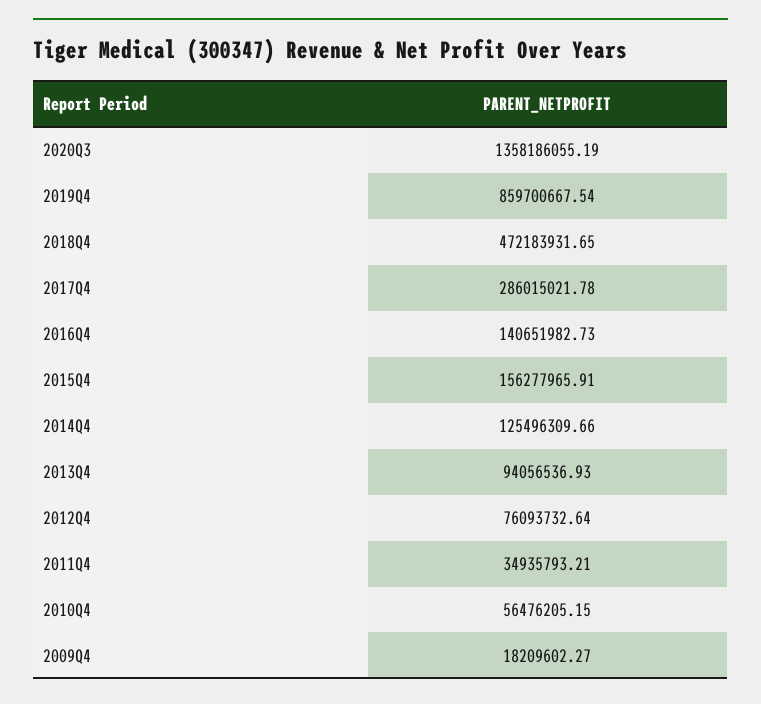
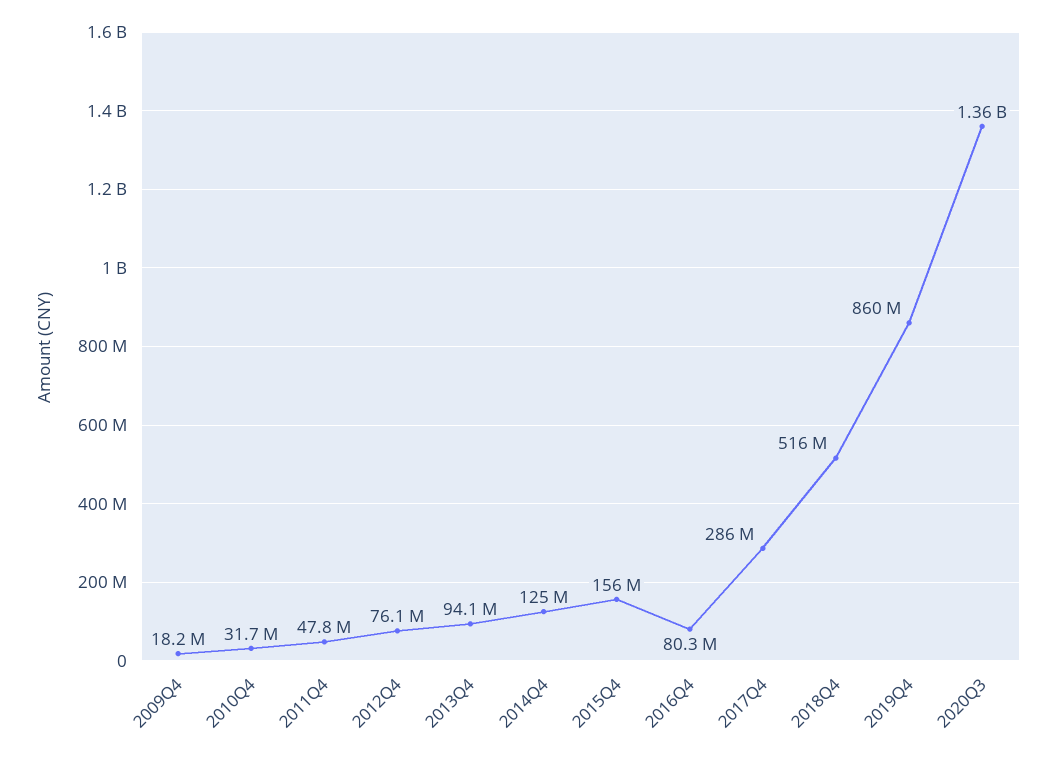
2018Q4: 472183931.65 -> 516000000
2016Q4: 140651982.73 -> 80300000
2011Q4: 34935793.21 -> 47800000
2010Q4: 56476205.15 -> 31700000

